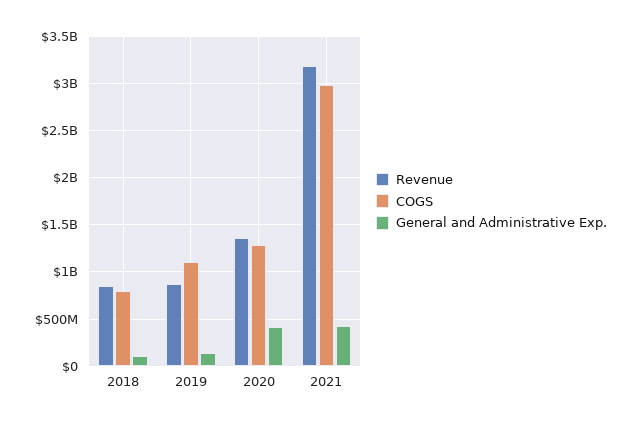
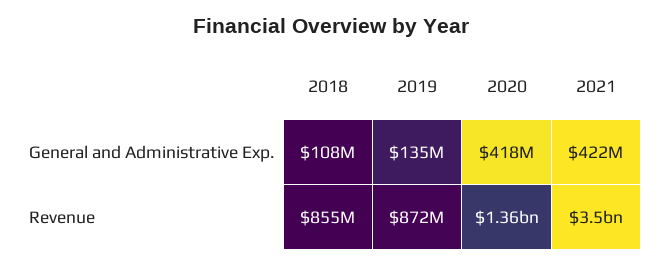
COGS, 2018: 800000000 -> none
COGS, 2019: 1100000000 -> none
COGS, 2020: 1300000000 -> none
Revenue, 2021: 3200000000 -> 3500000000
COGS, 2021: 3000000000 -> none

